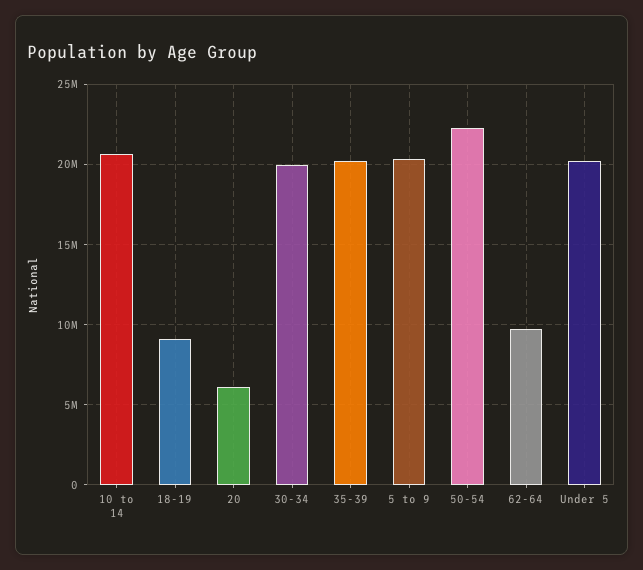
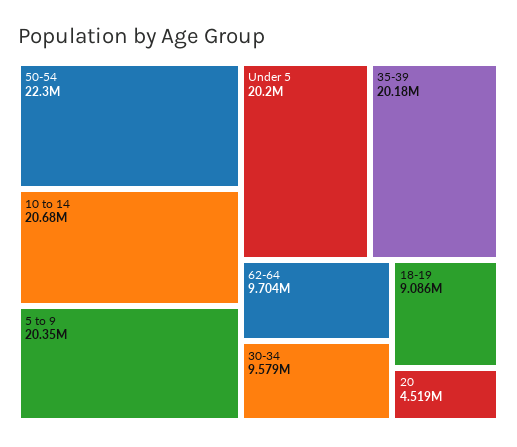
20: 6000000 -> 4519000
30-34: 20000000 -> 9579000

